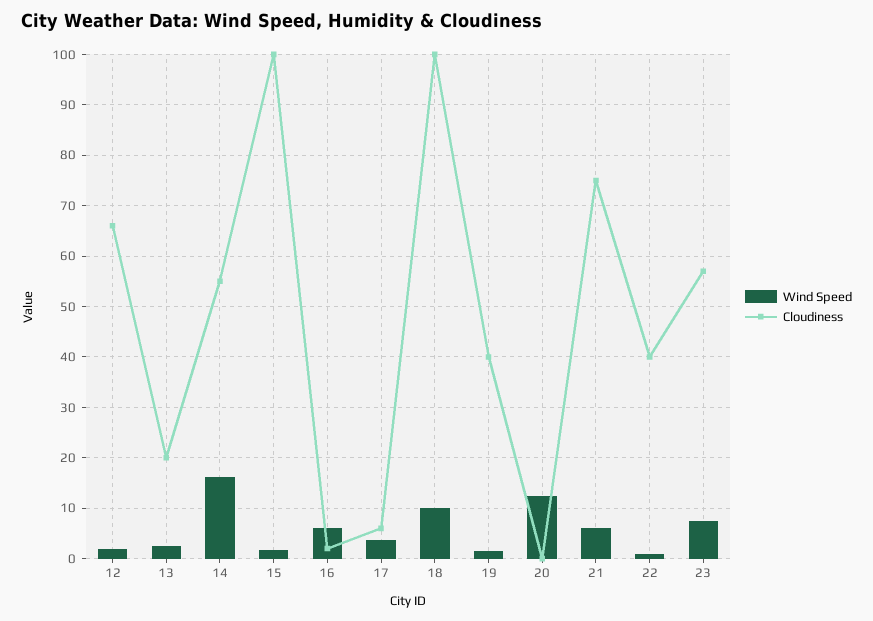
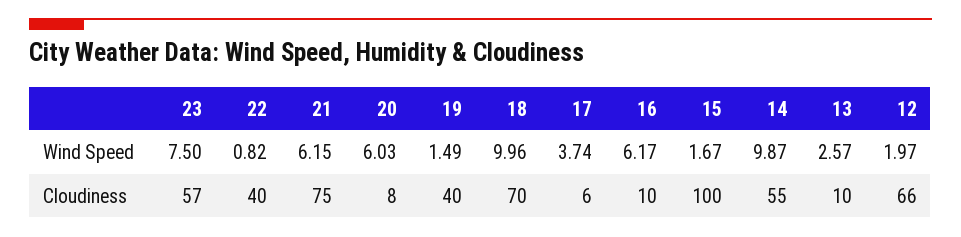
Cloudiness, 13: 20 -> 10
Wind Speed, 14: 16 -> 9.87
Cloudiness, 16: 2 -> 10
Cloudiness, 18: 100 -> 70
Wind Speed, 20: 12 -> 6.03
Cloudiness, 20: 0 -> 8

